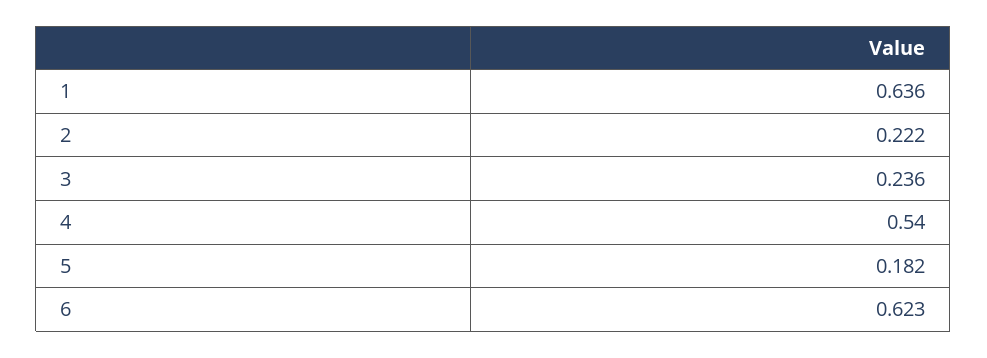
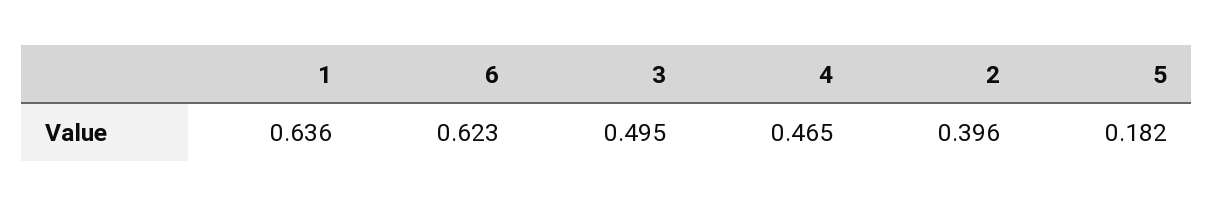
2: 0.222 -> 0.396
3: 0.236 -> 0.495
4: 0.54 -> 0.465

